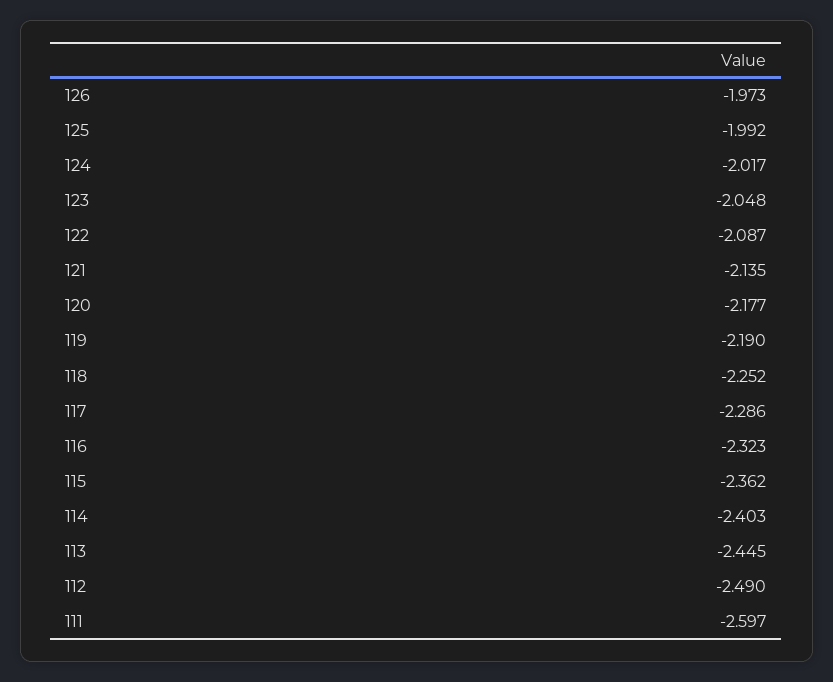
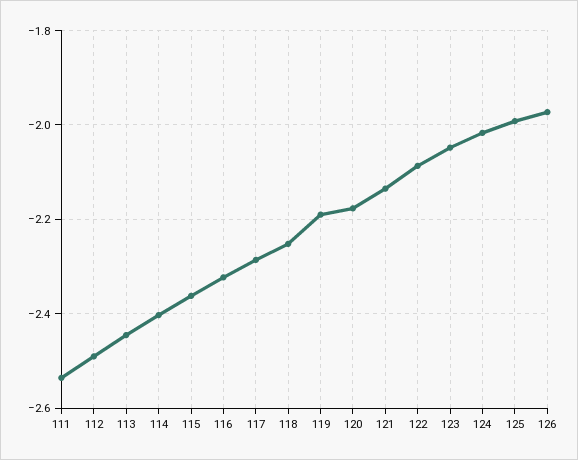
111: -2.597 -> -2.54

